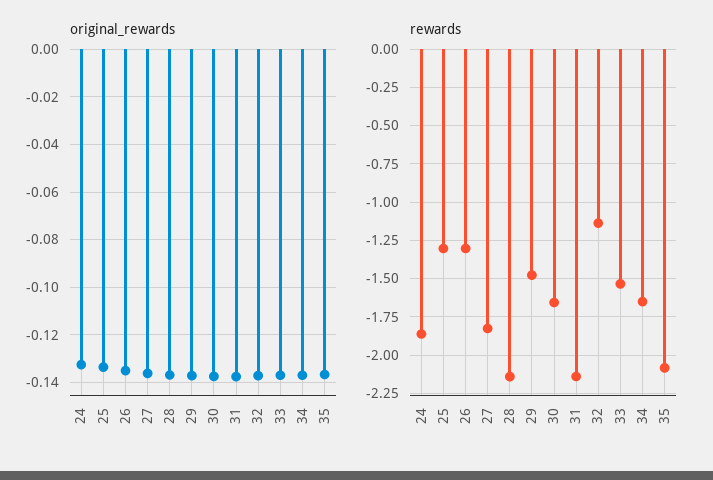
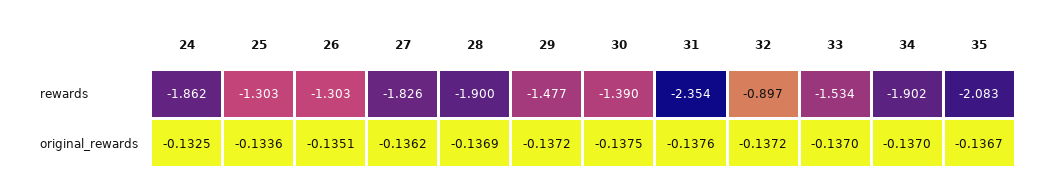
rewards, 28: -2.15 -> -1.9
rewards, 30: -1.65 -> -1.39
rewards, 31: -2.15 -> -2.354
rewards, 32: -1.15 -> -0.897
rewards, 34: -1.65 -> -1.902

